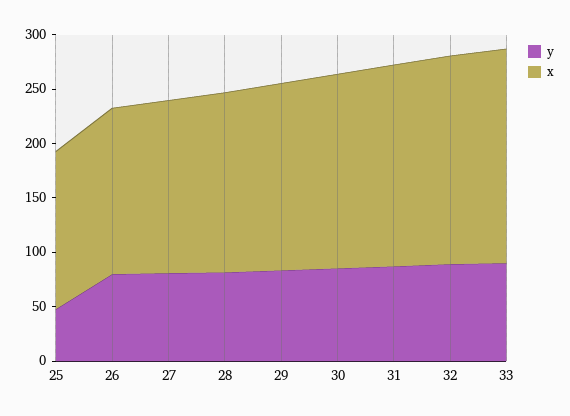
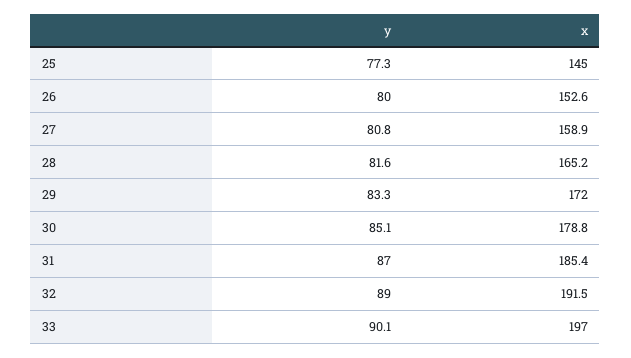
y, 25: 50 -> 77.3

